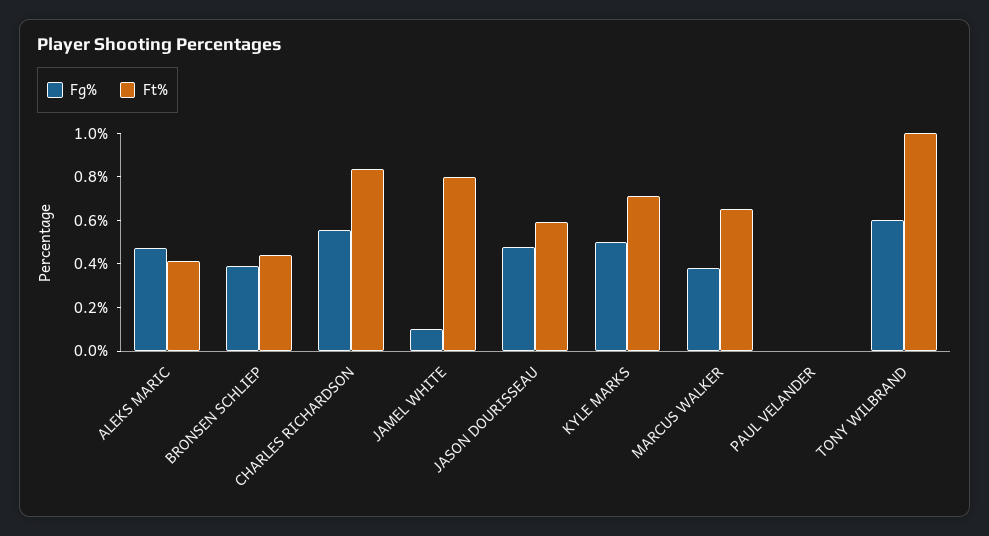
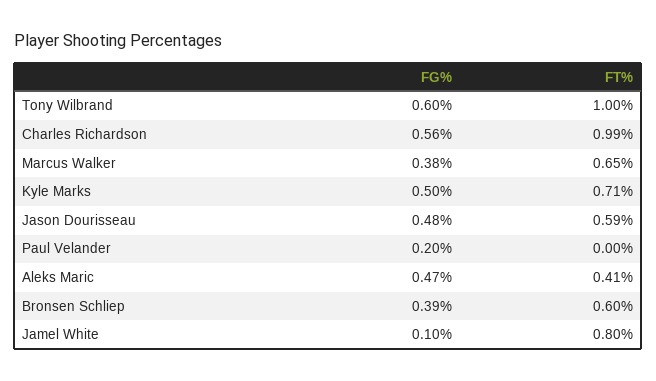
Ft%, BRONSEN SCHLIEP: 0.45 -> 0.6
Ft%, CHARLES RICHARDSON: 0.85 -> 0.99
Fg%, PAUL VELANDER: 0 -> 0.2

